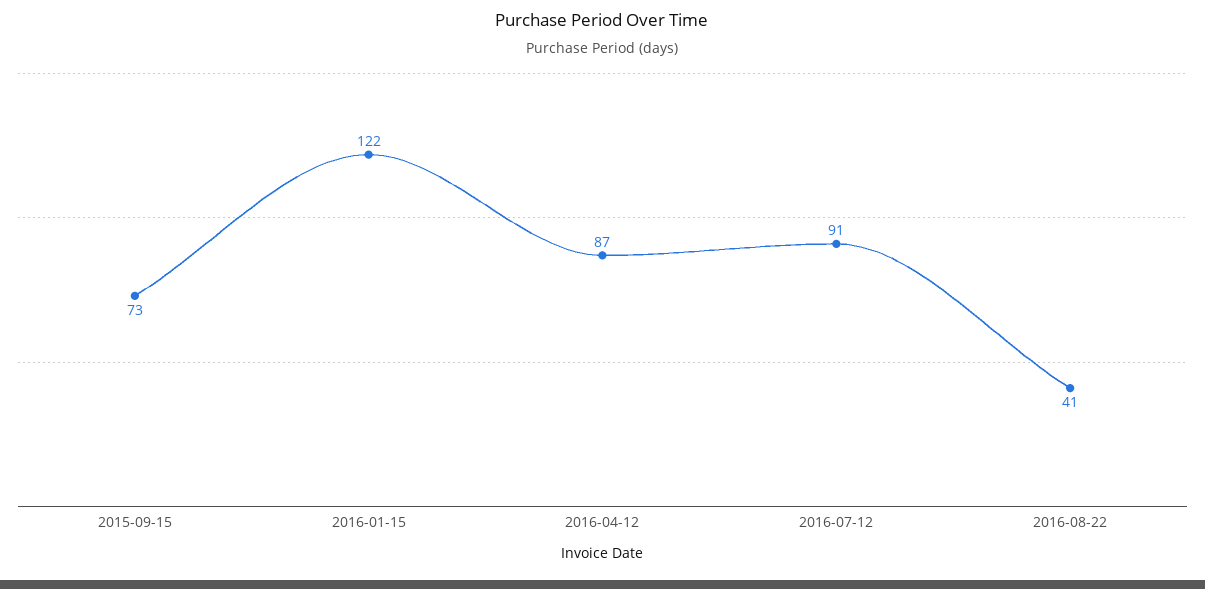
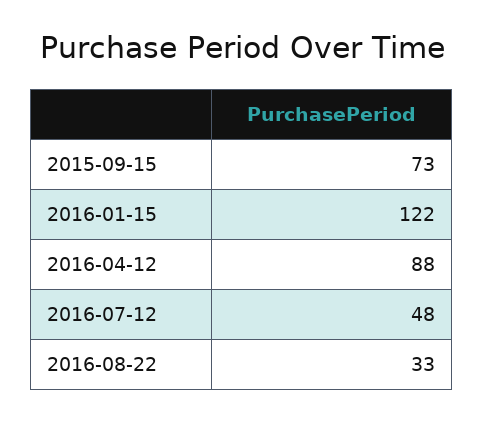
2016-04-12: 87 -> 88
2016-07-12: 91 -> 48
2016-08-22: 41 -> 33

